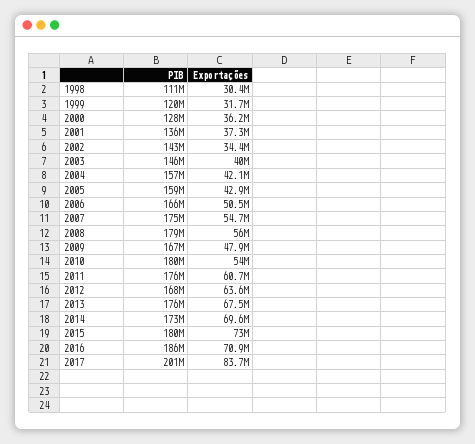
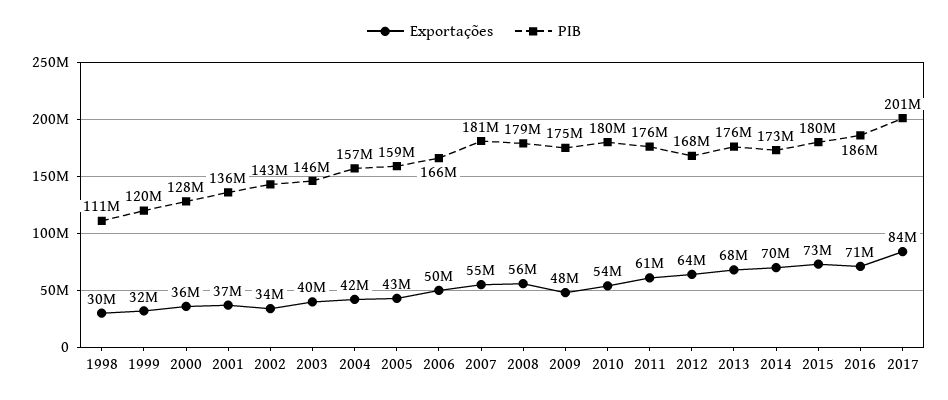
PIB, 2007: 175000000 -> 181000000
PIB, 2009: 167000000 -> 175000000

